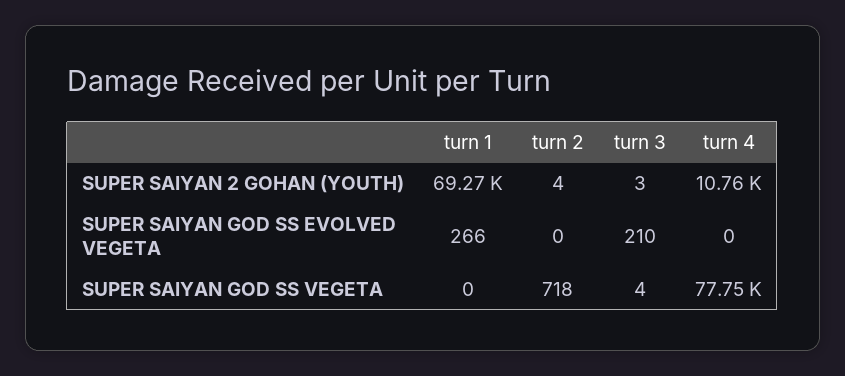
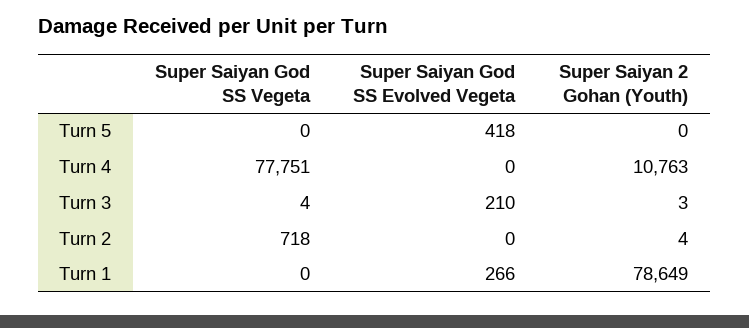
turn 1, SUPER SAIYAN 2 GOHAN (YOUTH): 69270 -> 78649
Turn 5, SUPER SAIYAN GOD SS VEGETA: none -> 0
Turn 5, SUPER SAIYAN GOD SS EVOLVED VEGETA: none -> 418
Turn 5, SUPER SAIYAN 2 GOHAN (YOUTH): none -> 0

